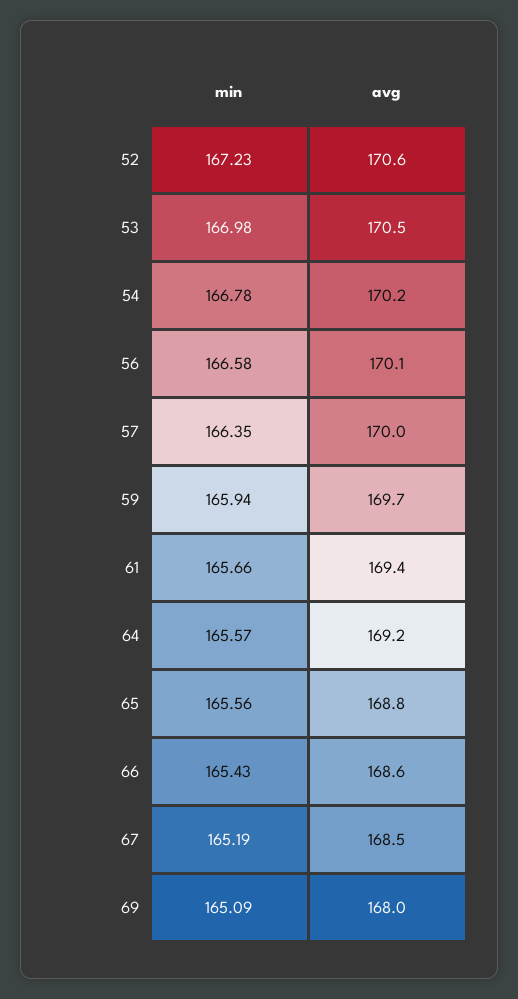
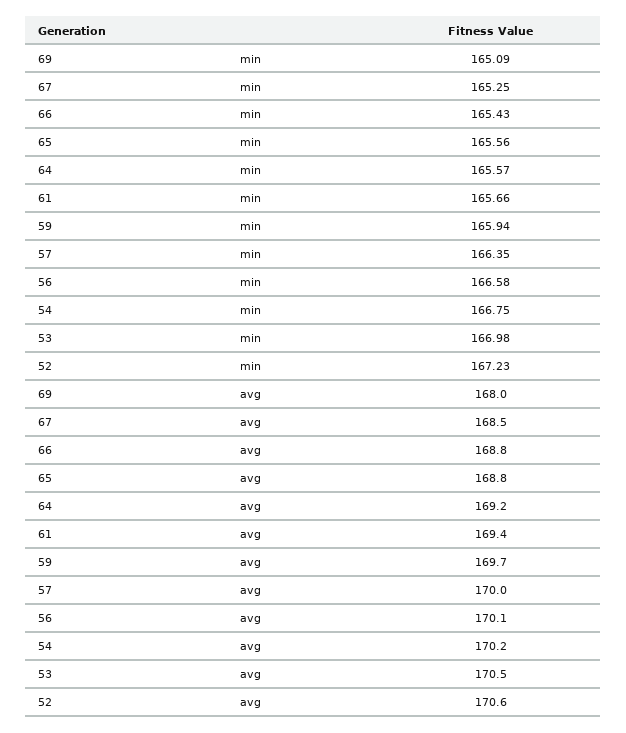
min, 54: 166.78 -> 166.75
avg, 66: 168.6 -> 168.8
min, 67: 165.19 -> 165.25

